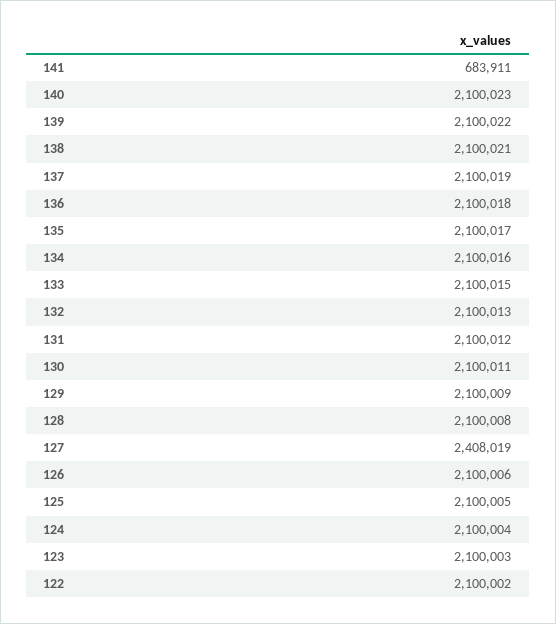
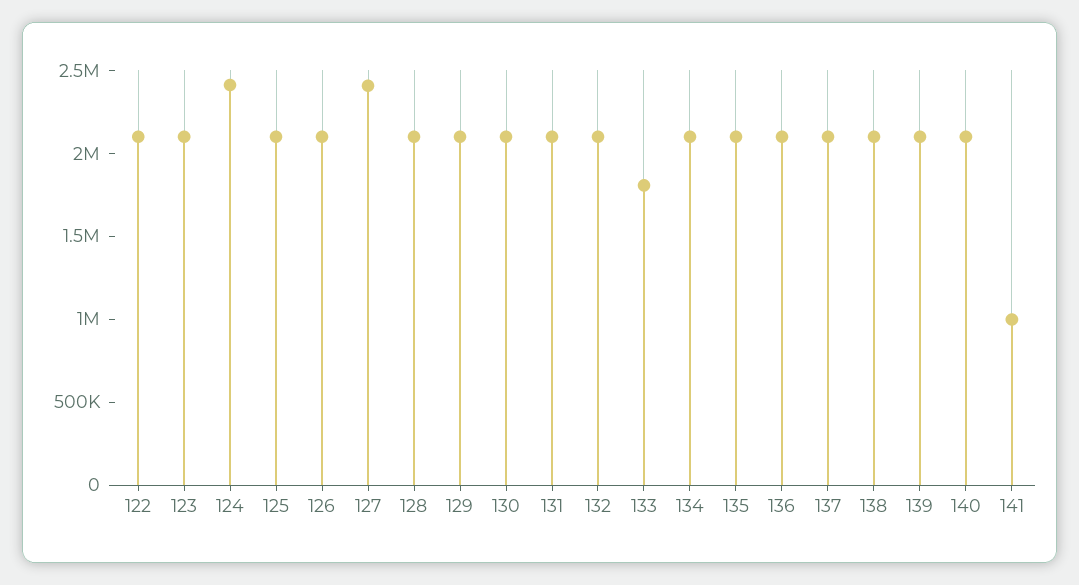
141: 683911 -> 1000000
133: 2100015 -> 1800000
124: 2100004 -> 2400000

